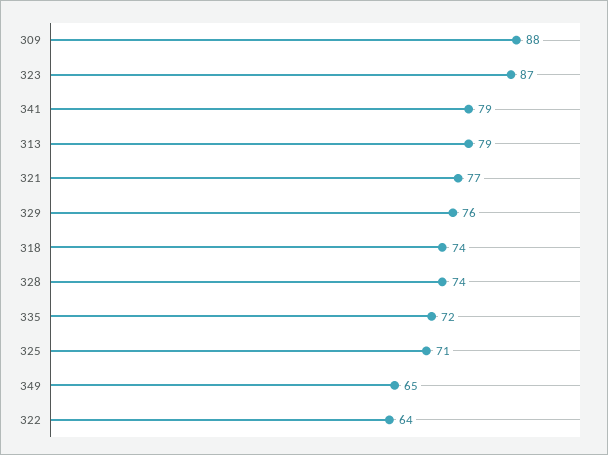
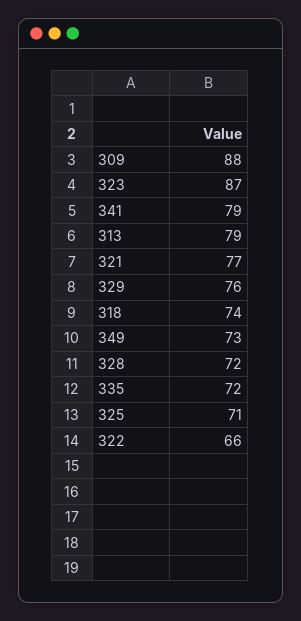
328: 74 -> 72
349: 65 -> 73
322: 64 -> 66

